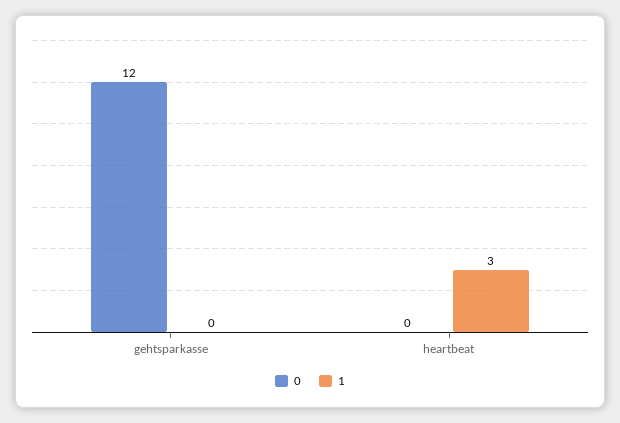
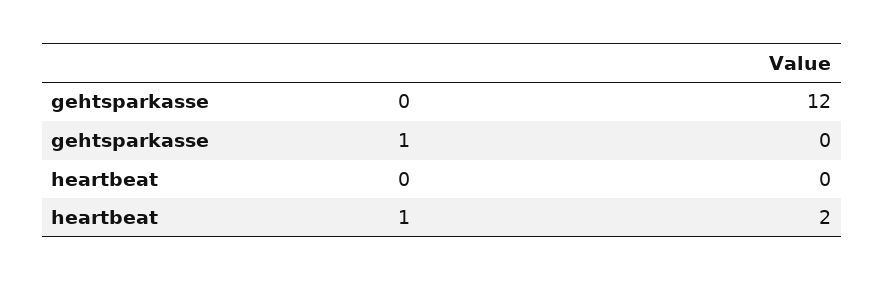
1, heartbeat: 3 -> 2

